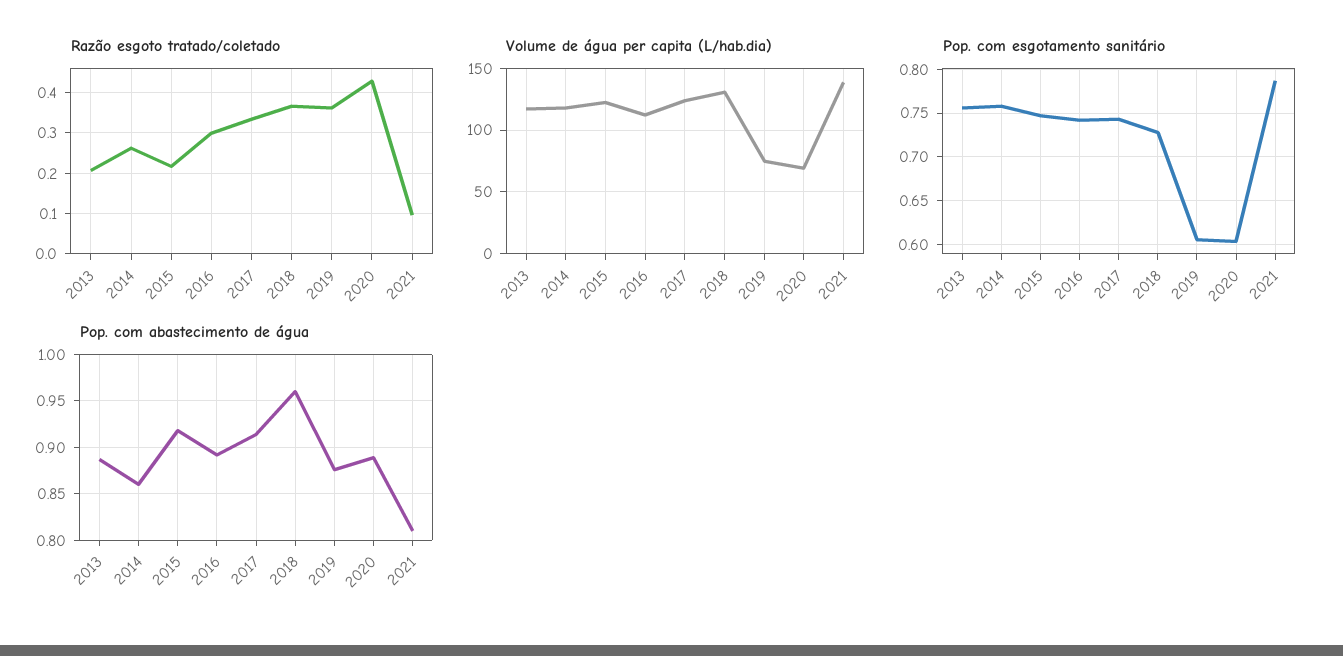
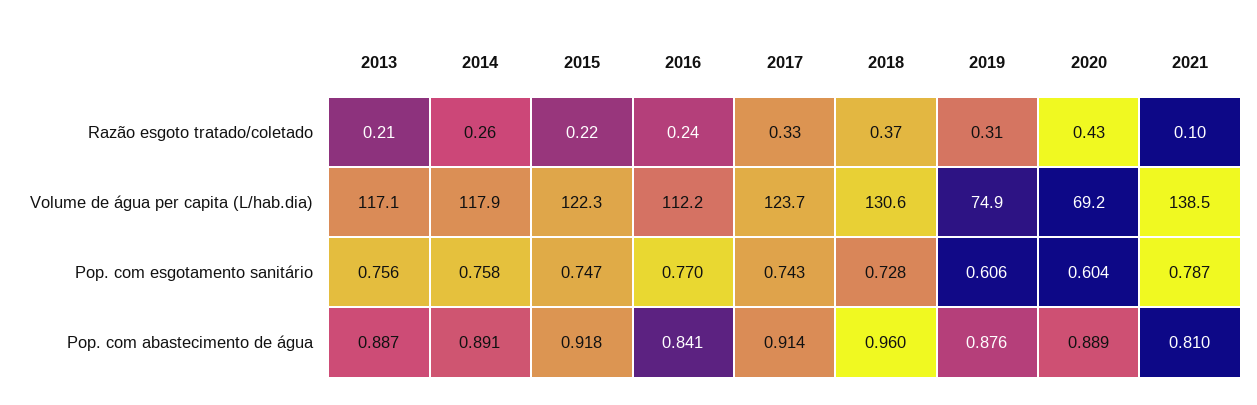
Razão esgoto tratado/coletado, 2016: 0.3 -> 0.24
Razão esgoto tratado/coletado, 2019: 0.36 -> 0.31
Pop. com esgotamento sanitário, 2016: 0.74 -> 0.77
Pop. com abastecimento de água, 2014: 0.86 -> 0.891
Pop. com abastecimento de água, 2016: 0.89 -> 0.841

